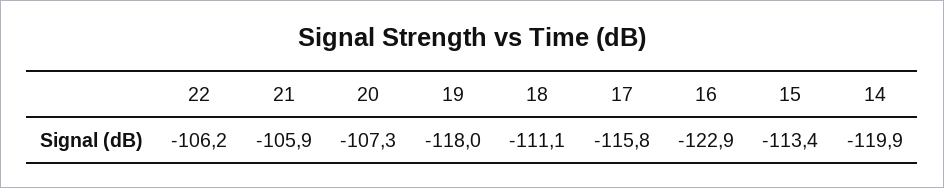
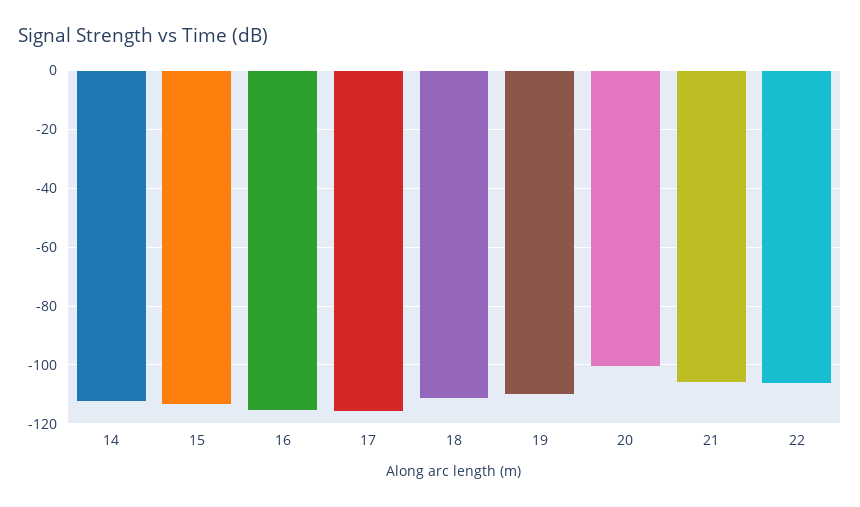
20: -107.3 -> -100
19: -118 -> -110
16: -122.9 -> -115
14: -119.9 -> -112.5

